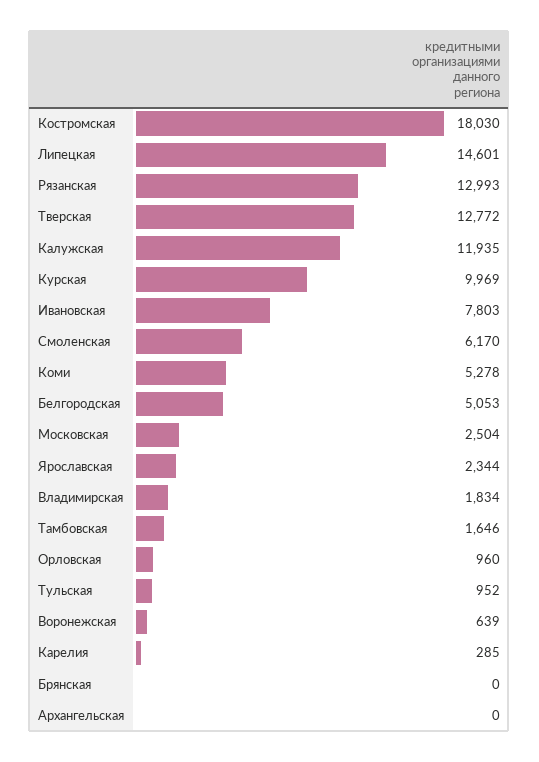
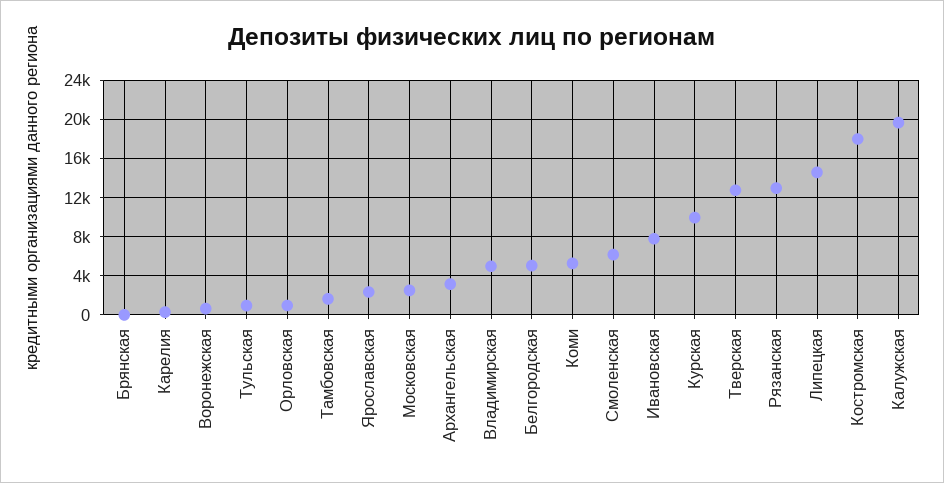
Калужская: 11935 -> 20000
Владимирская: 1834 -> 5000
Архангельская: 0 -> 3000

